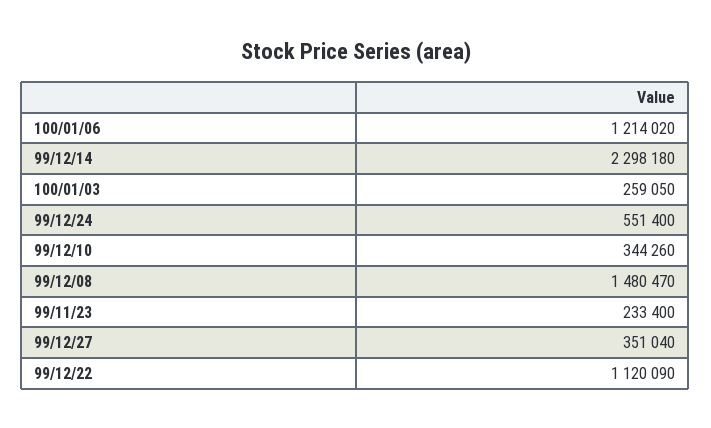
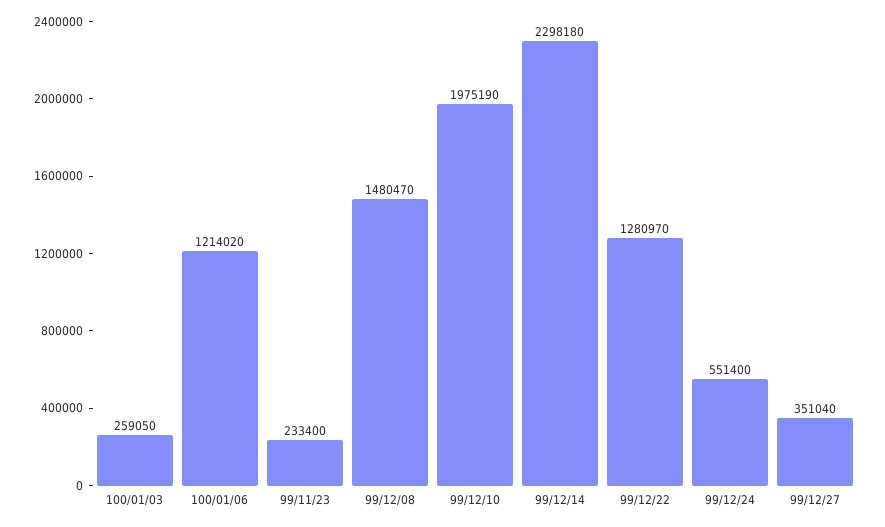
99/12/10: 344260 -> 1975190
99/12/22: 1120090 -> 1280970

